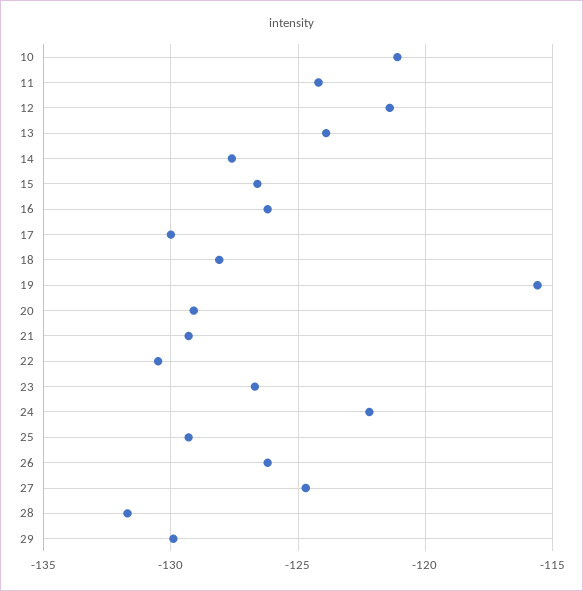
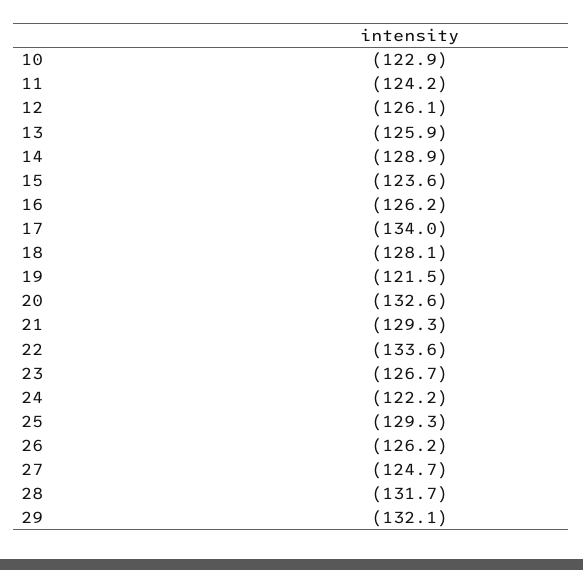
10: -121 -> -122.9
12: -121.5 -> -126.1
13: -124 -> -125.9
14: -127.5 -> -128.9
15: -126.5 -> -123.6
17: -130 -> -134
19: -115.5 -> -121.5
20: -129 -> -132.6
22: -130.5 -> -133.6
29: -130 -> -132.1

